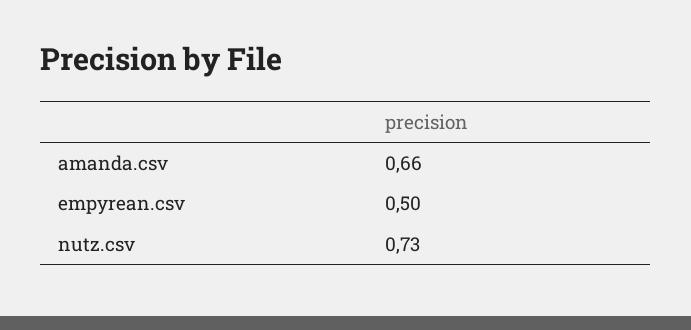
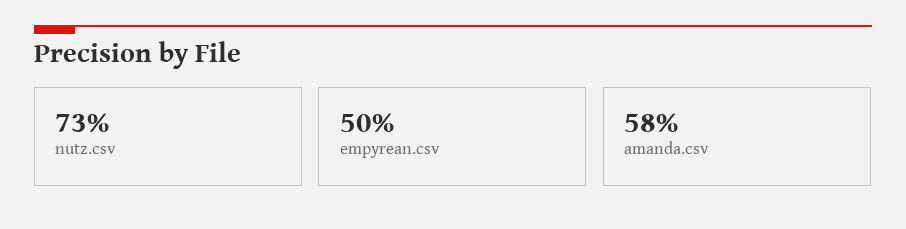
amanda.csv: 0.66 -> 0.58

